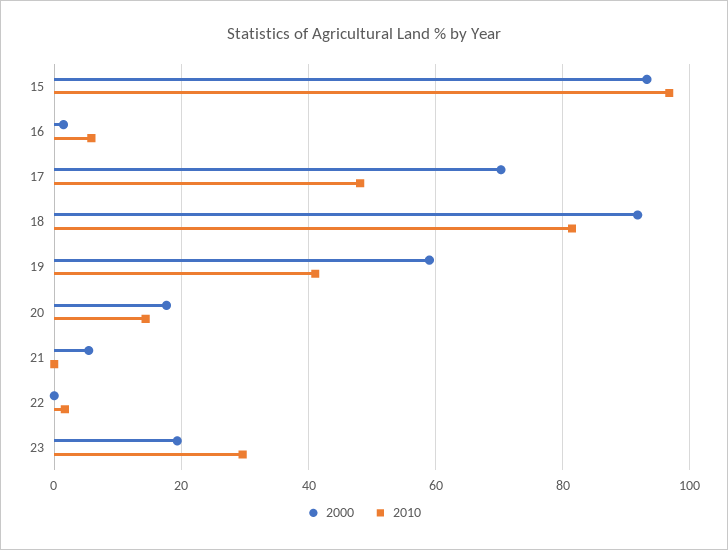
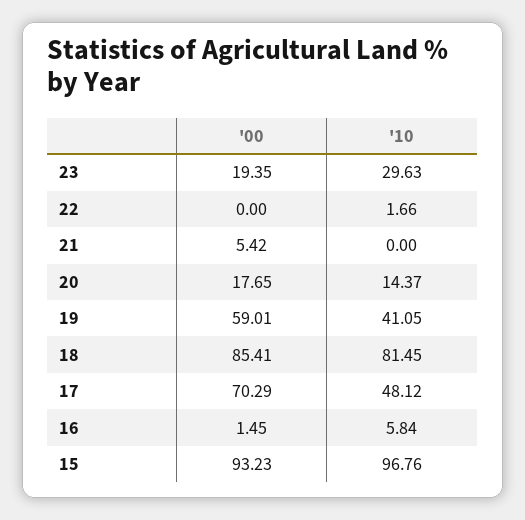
2000, 18: 92 -> 85.41

